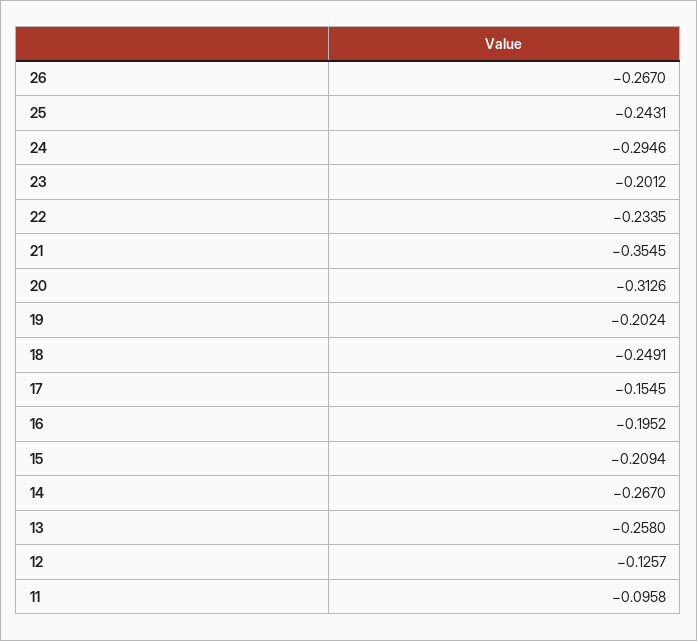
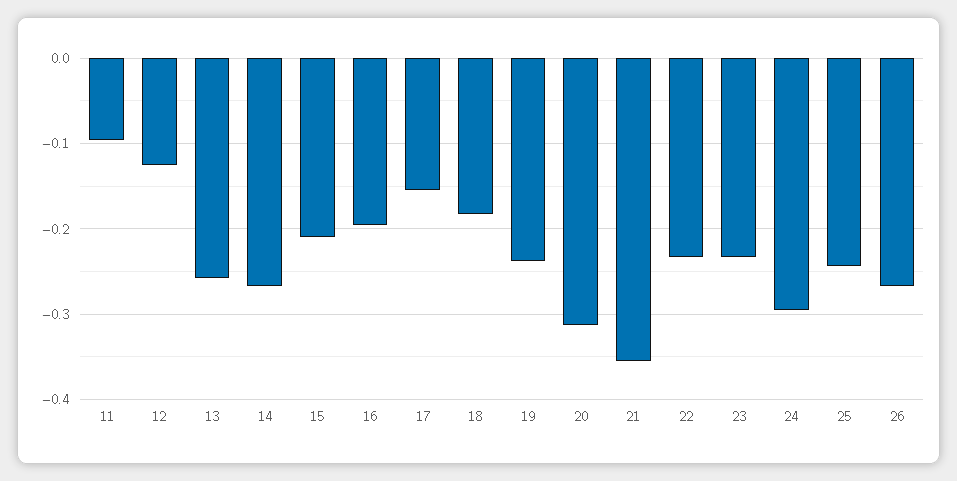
23: -0.2012 -> -0.23
19: -0.2024 -> -0.24
18: -0.2491 -> -0.18

